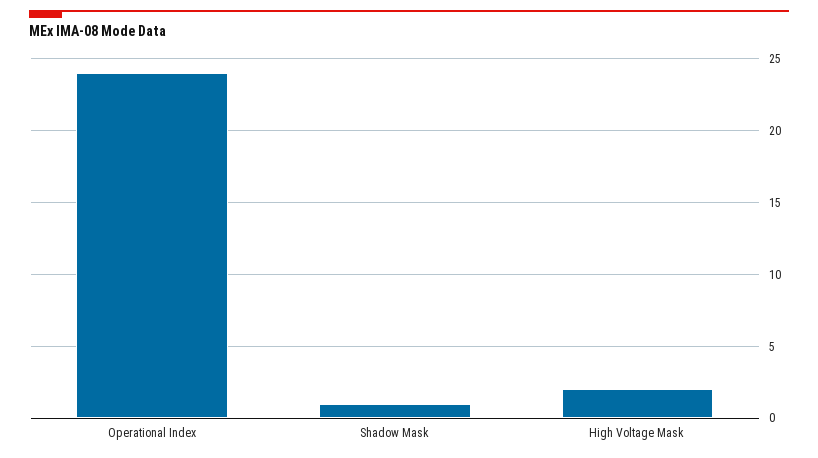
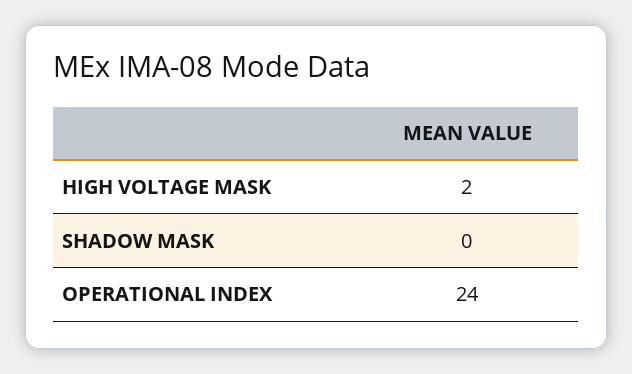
Shadow Mask: 1 -> 0

